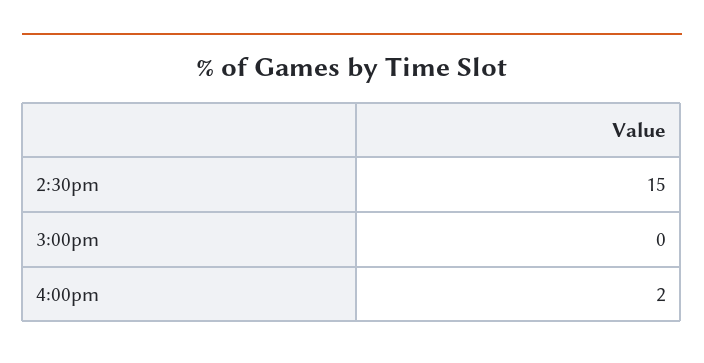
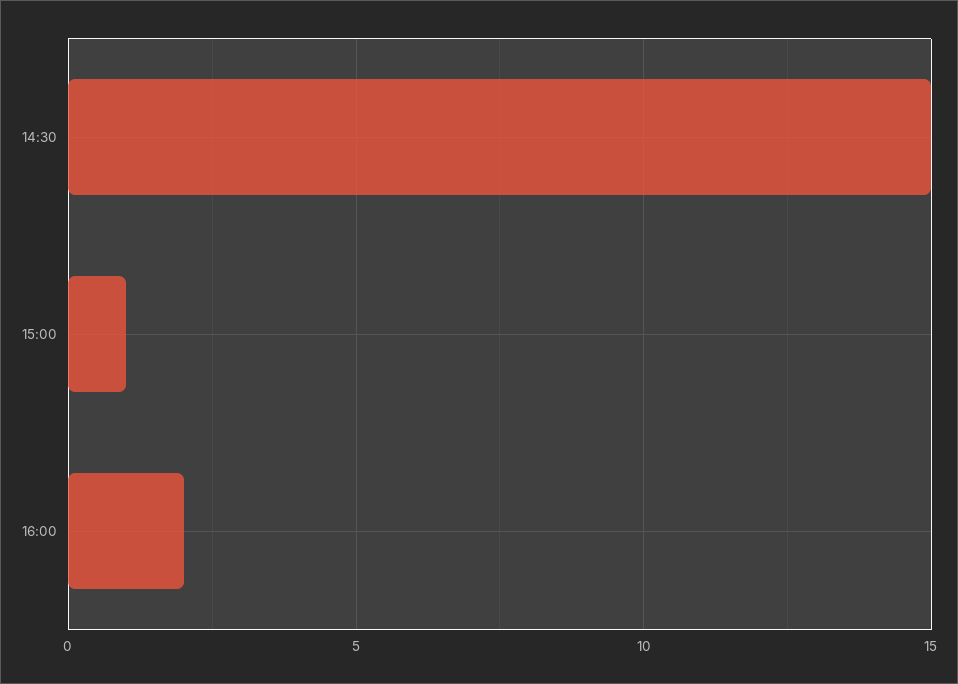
3:00pm: 0 -> 1

